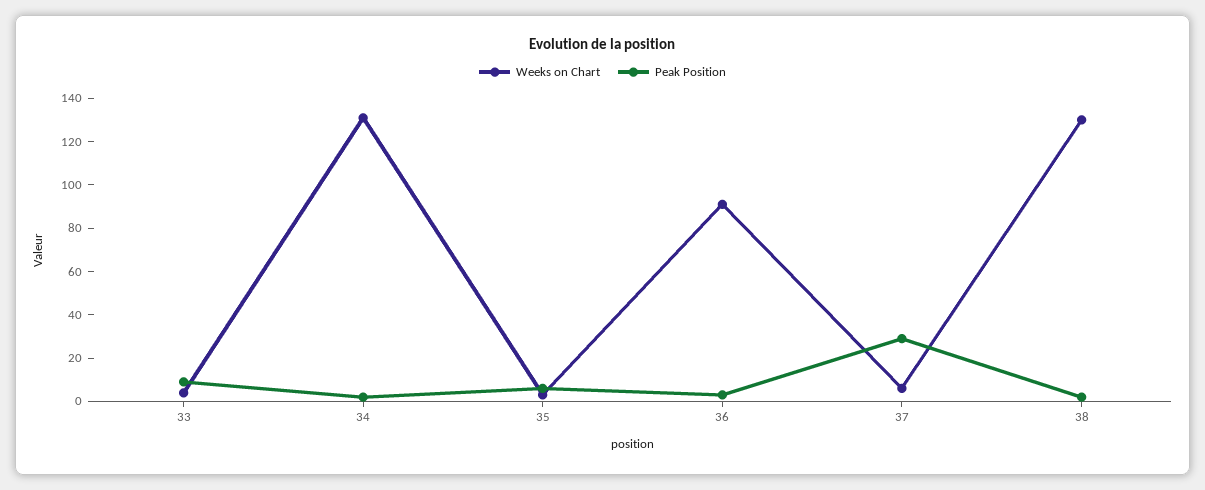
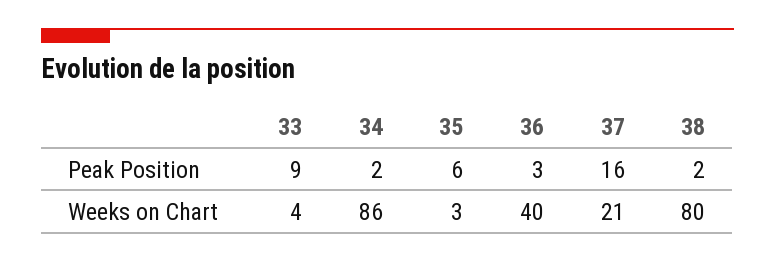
Weeks on Chart, 34: 130 -> 86
Weeks on Chart, 36: 90 -> 40
Weeks on Chart, 37: 5 -> 21
Peak Position, 37: 30 -> 16
Weeks on Chart, 38: 130 -> 80

